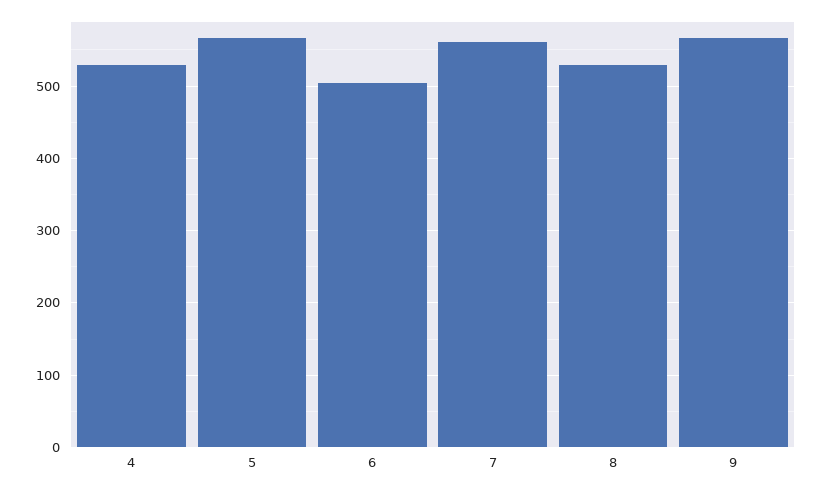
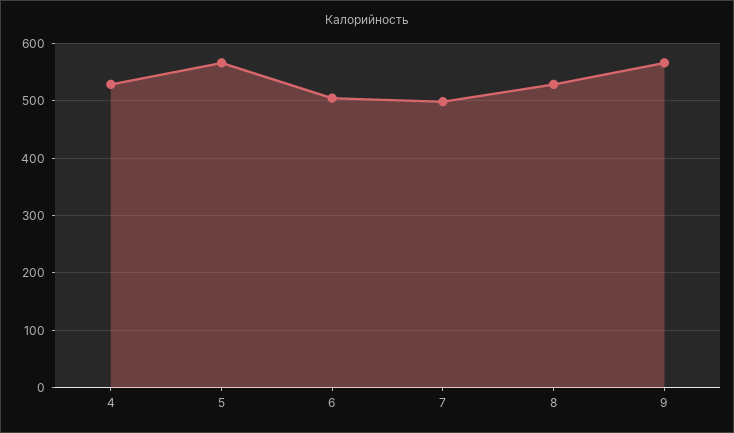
7: 560 -> 500

